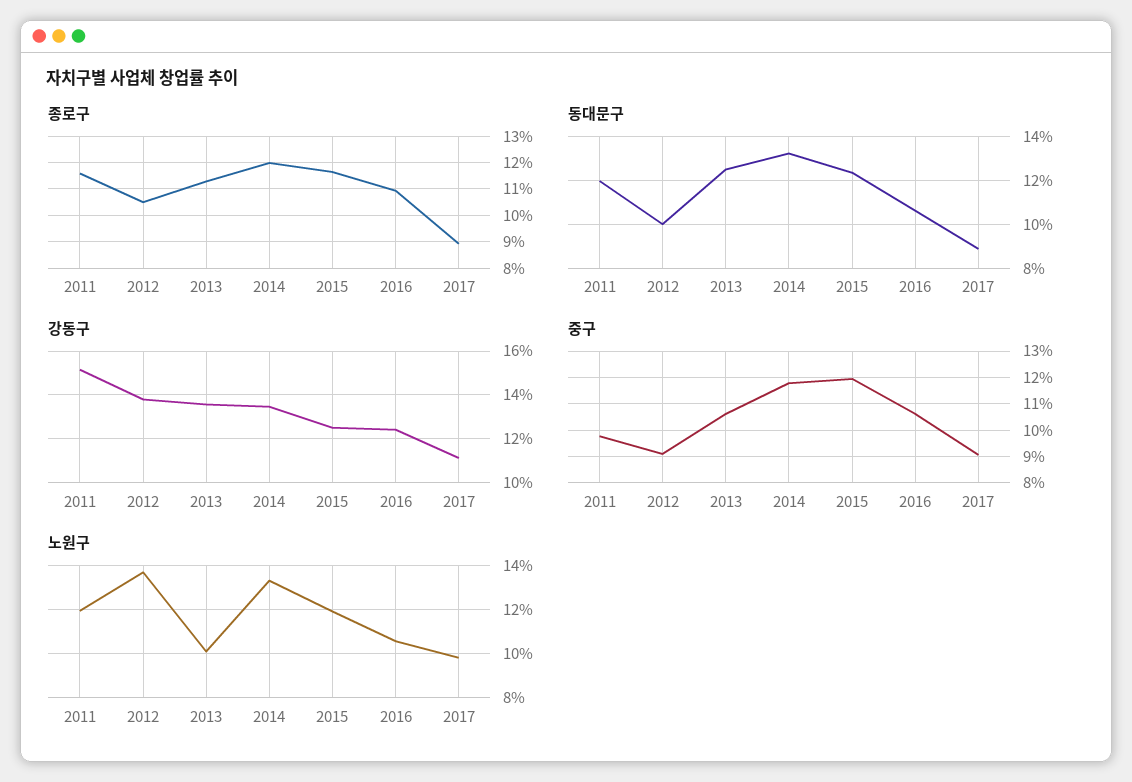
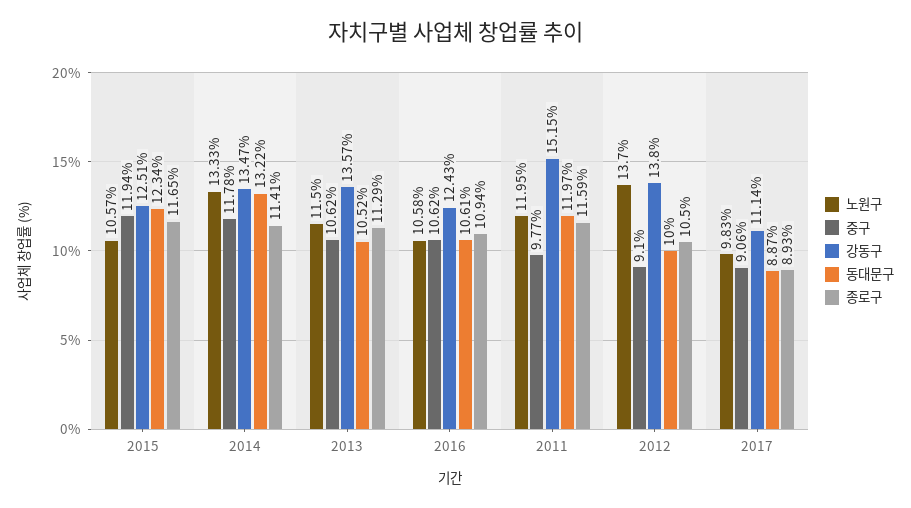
종로구, 2014: 12 -> 11.41
동대문구, 2013: 12.5 -> 10.52
노원구, 2013: 10 -> 11.5
노원구, 2015: 12 -> 10.57

